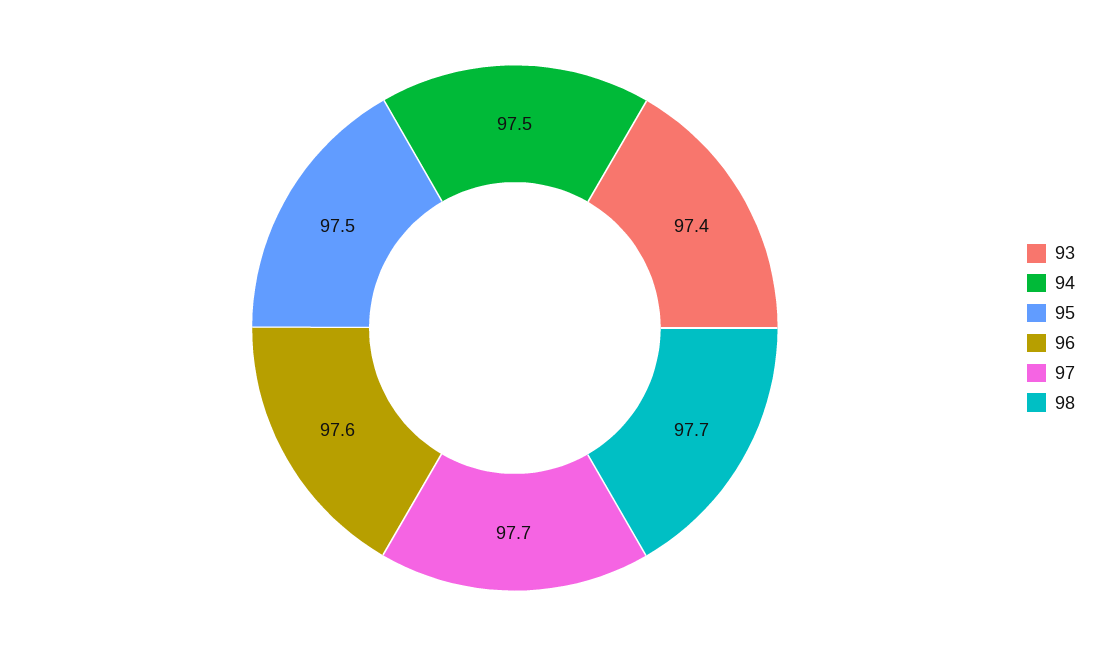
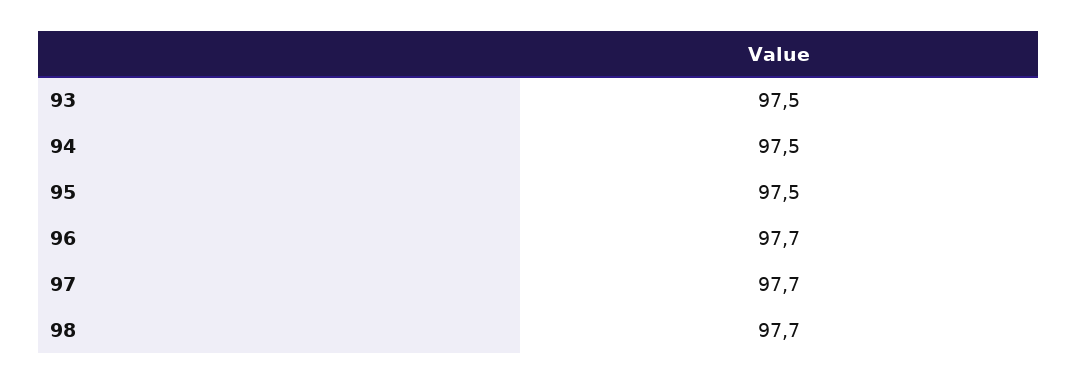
93: 97.4 -> 97.5
96: 97.6 -> 97.7

